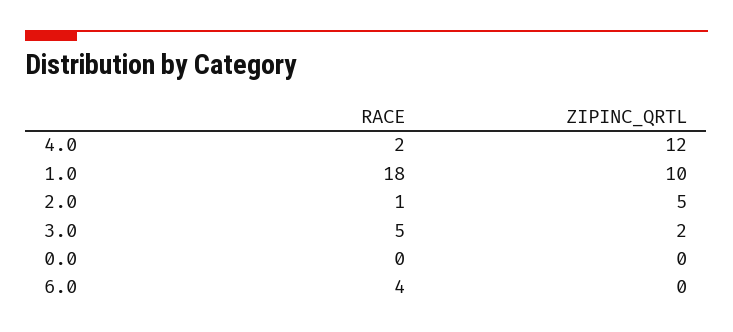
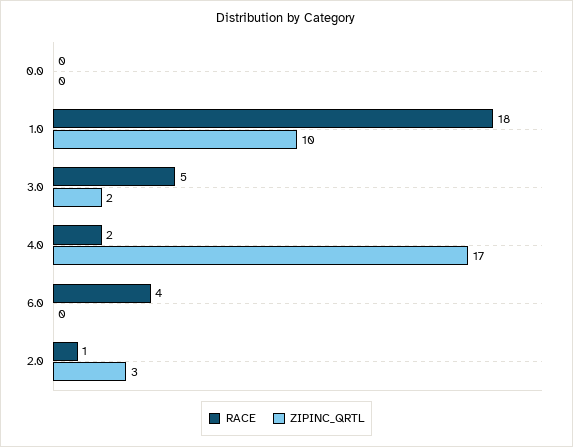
ZIPINC_QRTL, 4.0: 12 -> 17
ZIPINC_QRTL, 2.0: 5 -> 3

